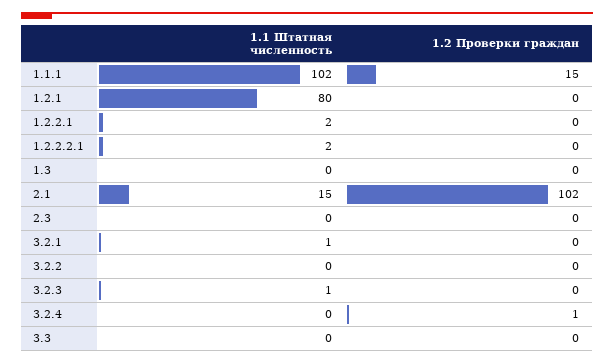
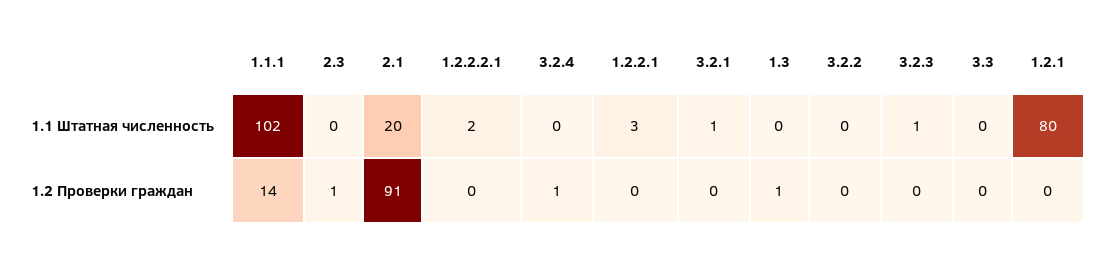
1.2 Проверки граждан, 1.1.1: 15 -> 14
1.1 Штатная численность, 1.2.2.1: 2 -> 3
1.2 Проверки граждан, 1.3: 0 -> 1
1.1 Штатная численность, 2.1: 15 -> 20
1.2 Проверки граждан, 2.1: 102 -> 91
1.2 Проверки граждан, 2.3: 0 -> 1

